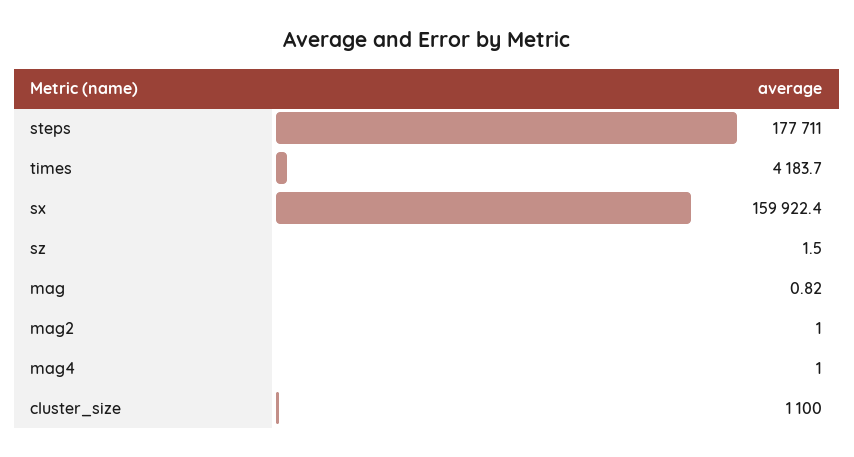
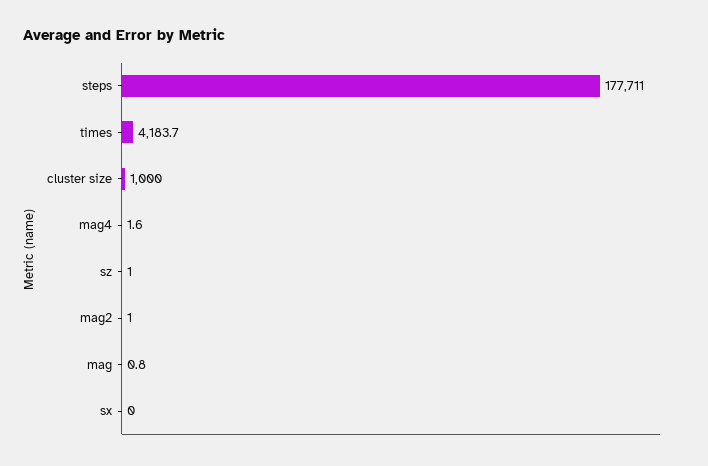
sx: 159922.4 -> 0
sz: 1.5 -> 1
mag4: 1 -> 1.6
cluster_size: 1100 -> 1000

